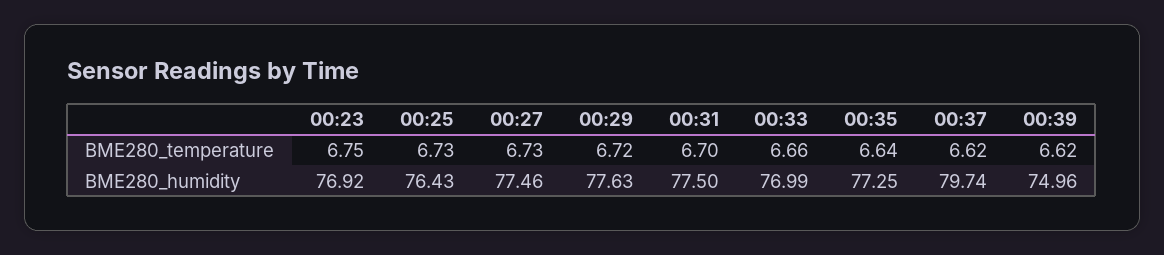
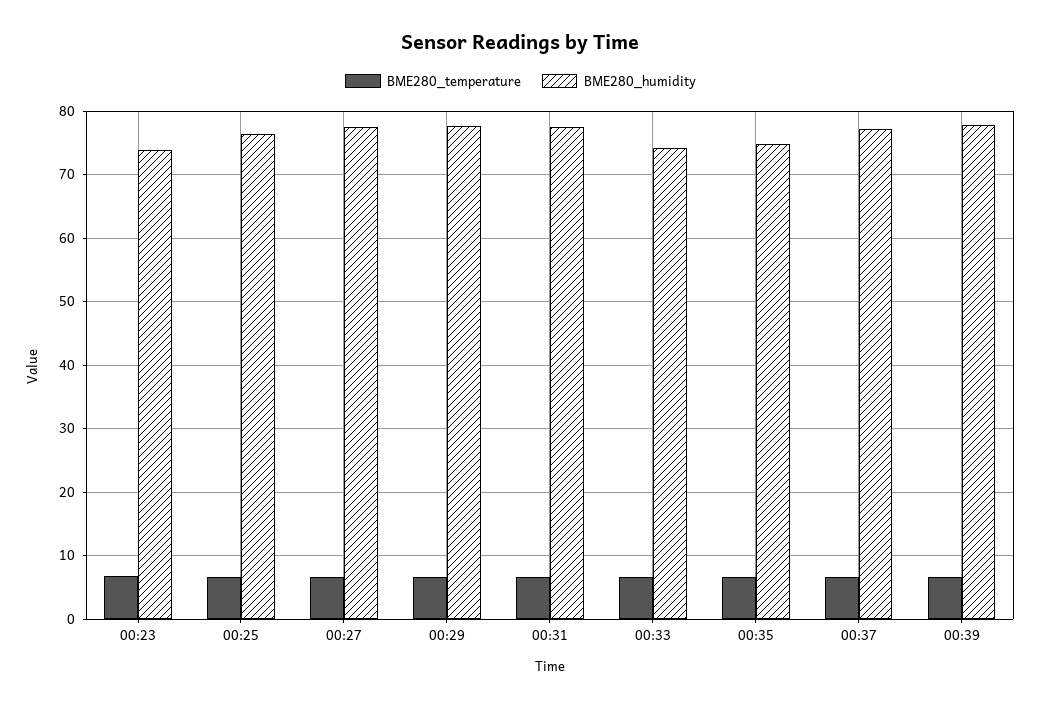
BME280_humidity, 00:23: 76.92 -> 74
BME280_humidity, 00:33: 76.99 -> 74
BME280_humidity, 00:35: 77.25 -> 75
BME280_humidity, 00:37: 79.74 -> 77
BME280_humidity, 00:39: 74.96 -> 78

